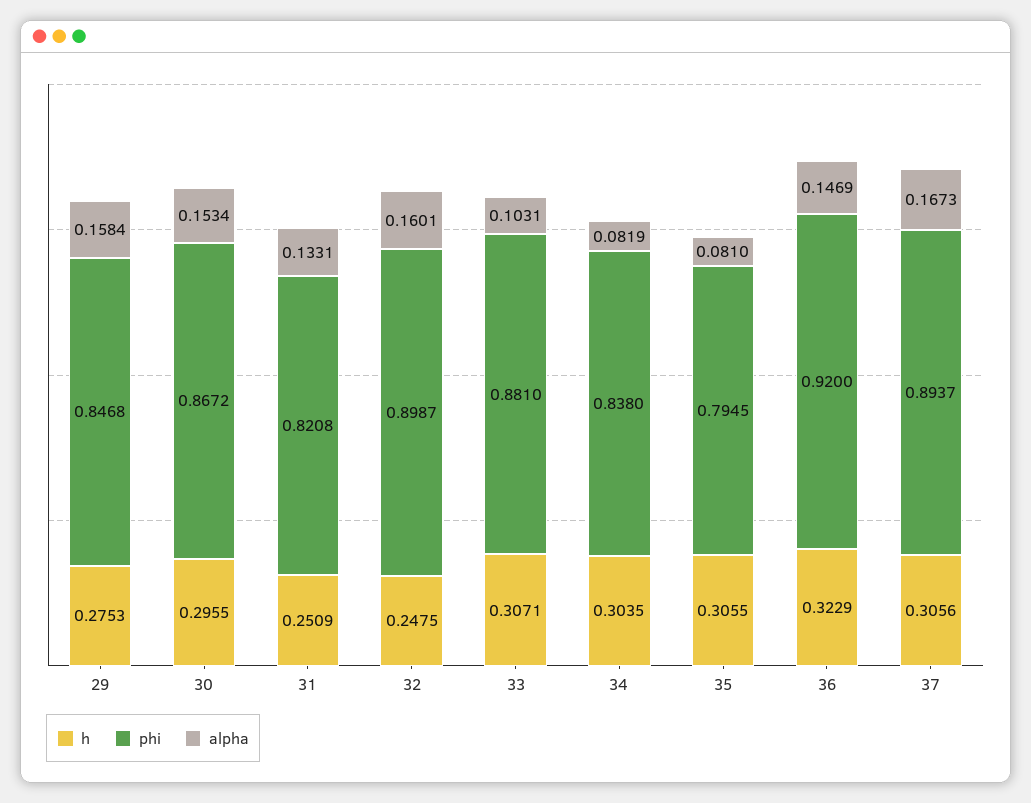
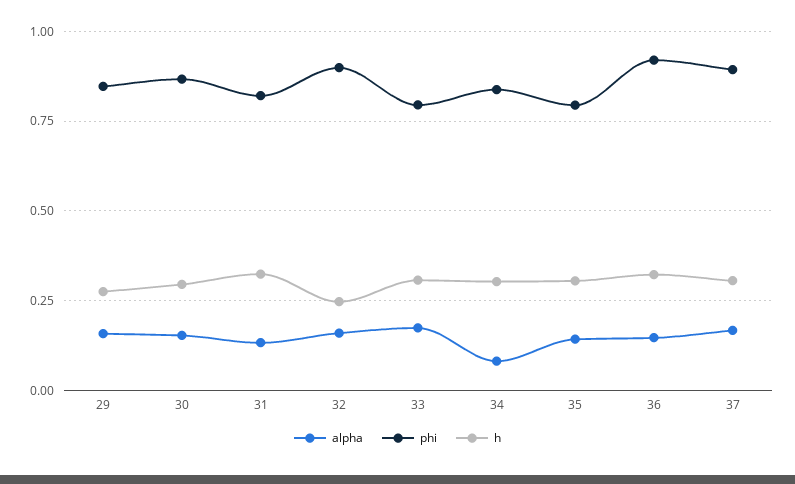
h, 31: 0.2509 -> 0.325
phi, 33: 0.881 -> 0.8
alpha, 33: 0.1031 -> 0.175
alpha, 35: 0.081 -> 0.15

